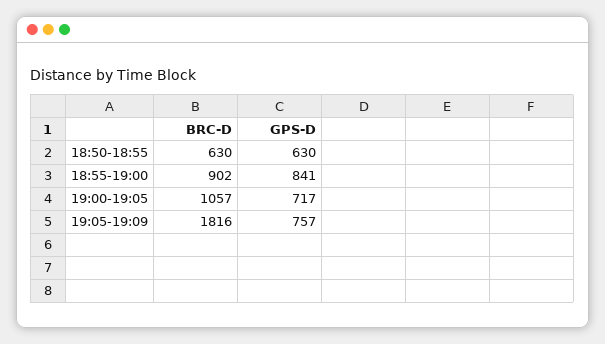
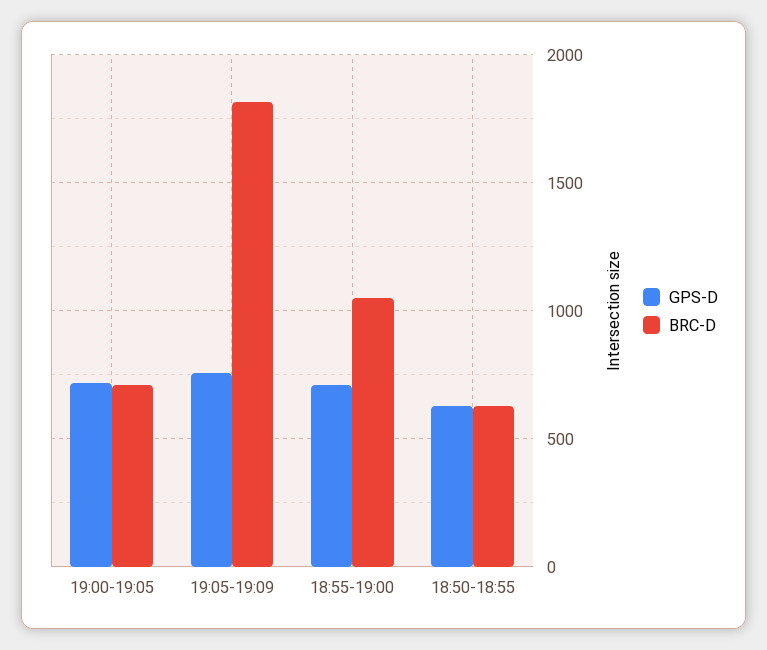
BRC-D, 18:55-19:00: 902 -> 1050
GPS-D, 18:55-19:00: 841 -> 700
BRC-D, 19:00-19:05: 1057 -> 700

